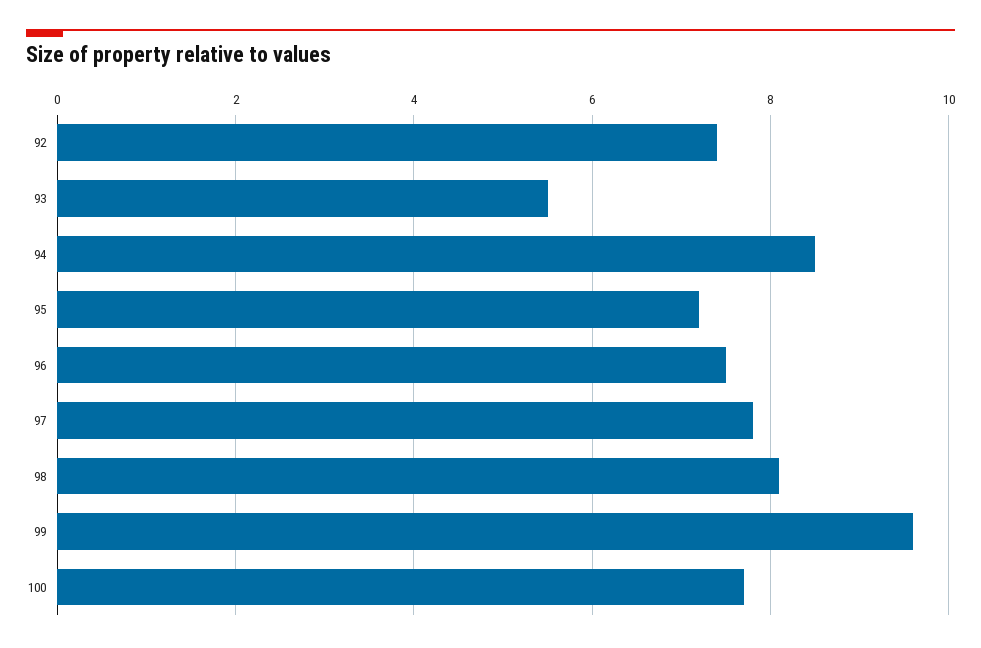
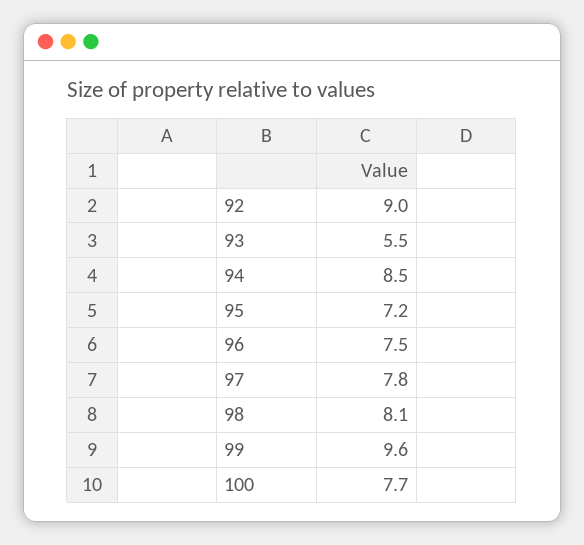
92: 7.5 -> 9

